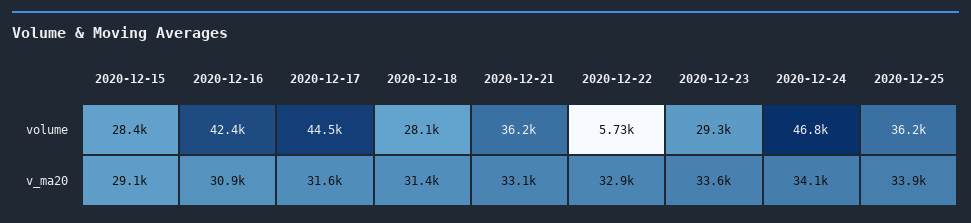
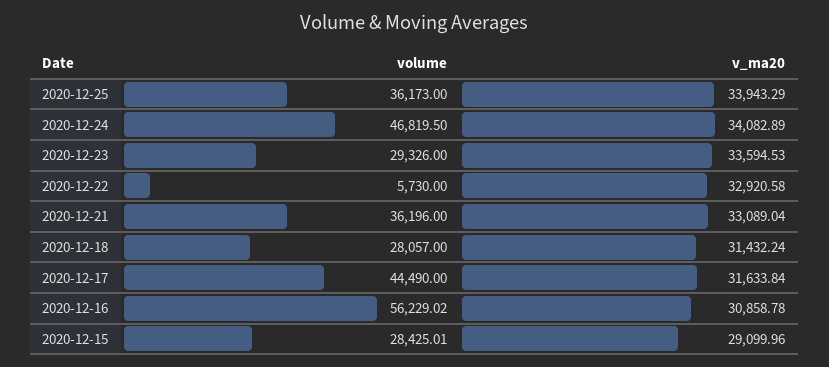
2020-12-16, volume: 42400 -> 56229.02

